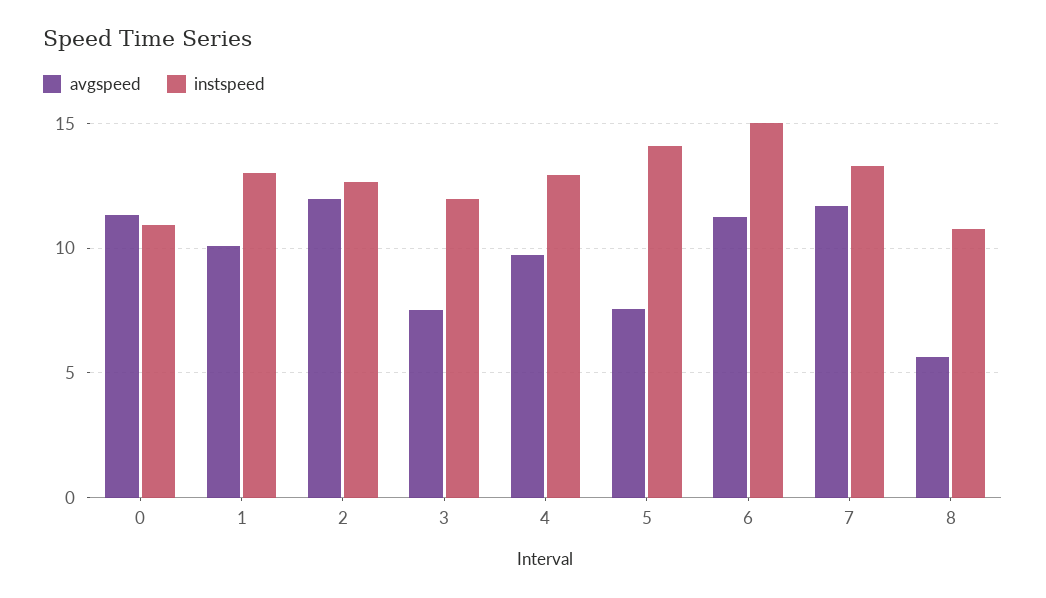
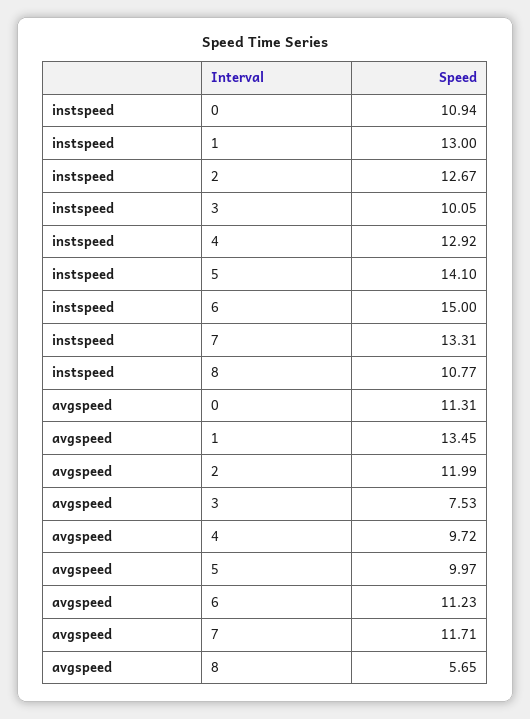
avgspeed, 1: 10 -> 13.45
instspeed, 3: 12 -> 10.05
avgspeed, 5: 7.5 -> 9.97

